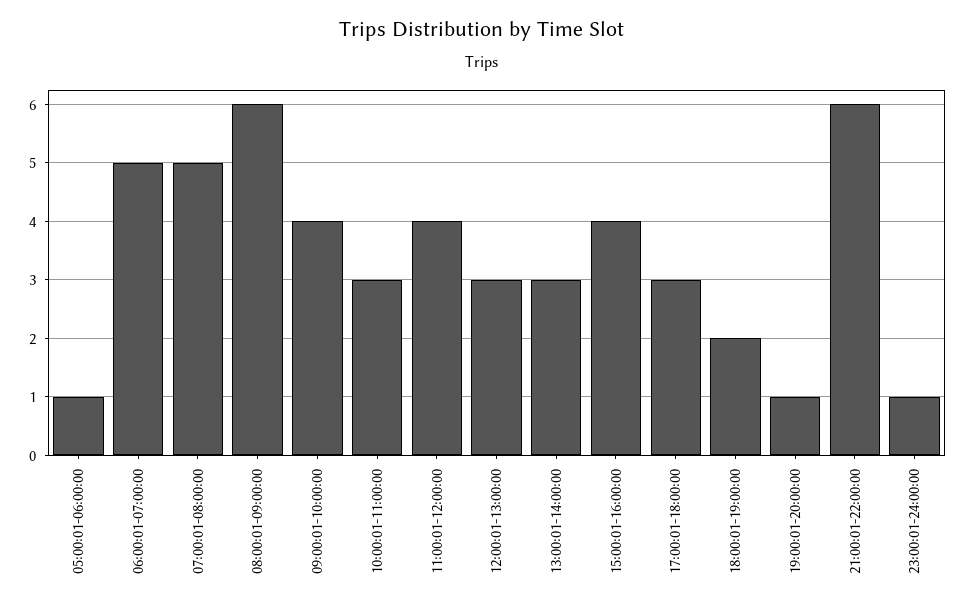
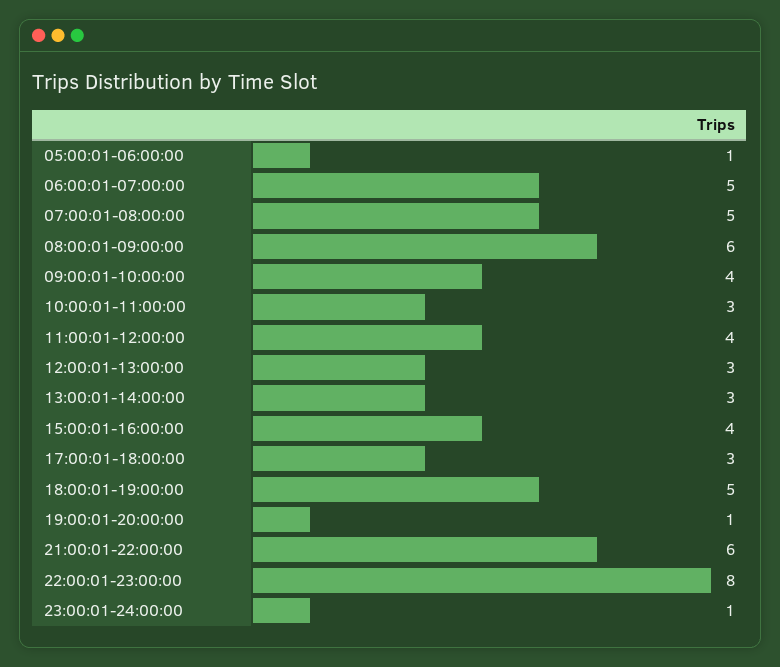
18:00:01-19:00:00: 2 -> 5
22:00:01-23:00:00: none -> 8

